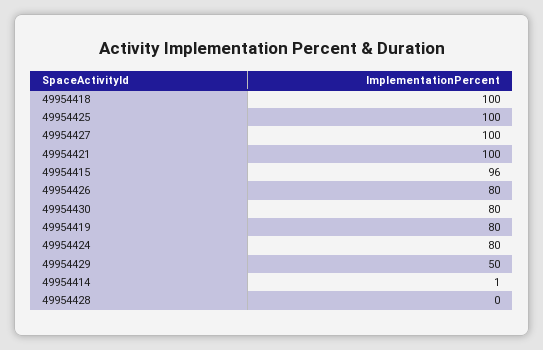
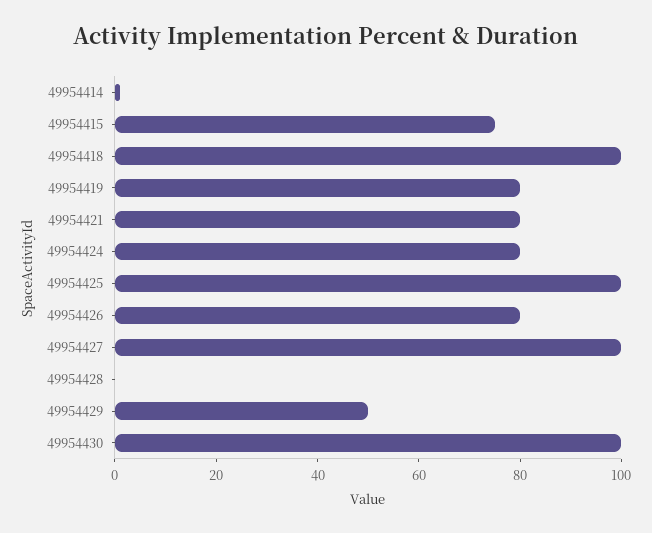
49954421: 100 -> 80
49954415: 96 -> 75
49954430: 80 -> 100

